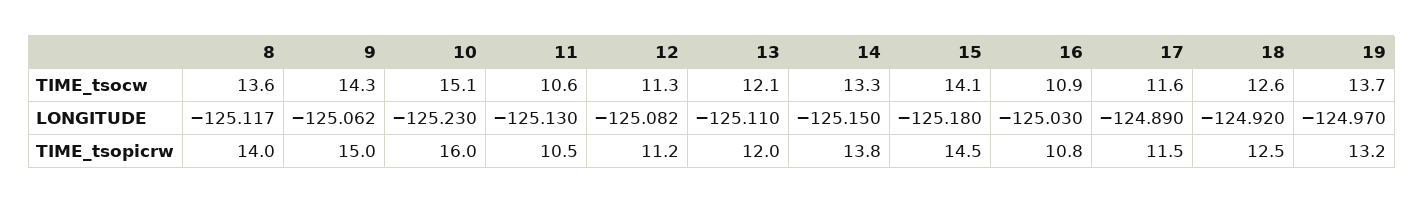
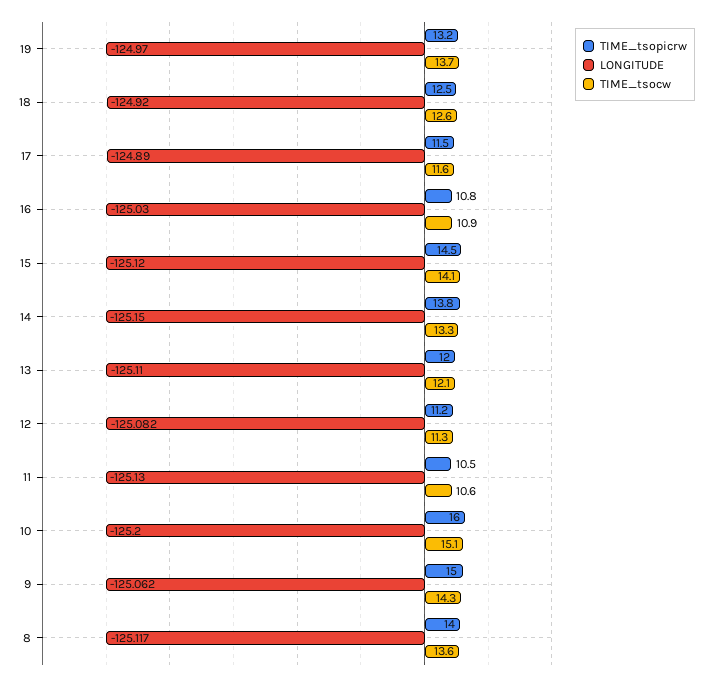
LONGITUDE, 10: -125.23 -> -125.2
LONGITUDE, 15: -125.18 -> -125.12

